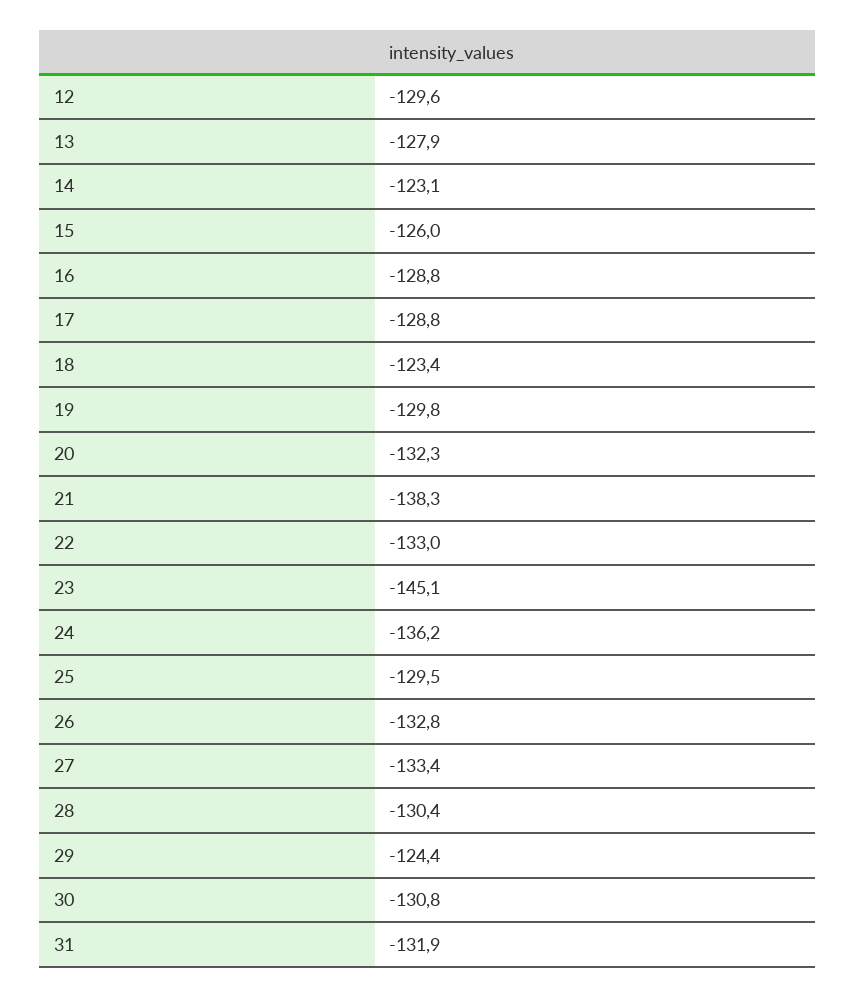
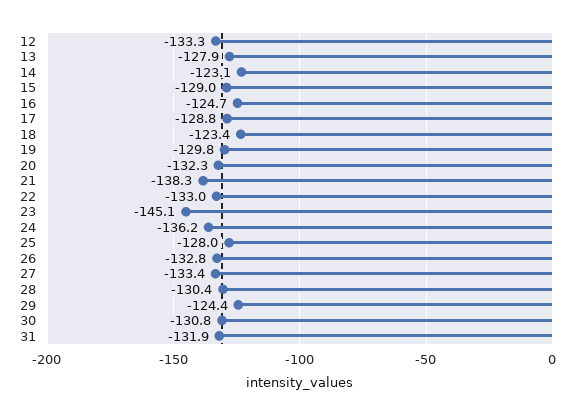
12: -129.6 -> -133.3
15: -126 -> -129
16: -128.8 -> -124.7
25: -129.5 -> -128

